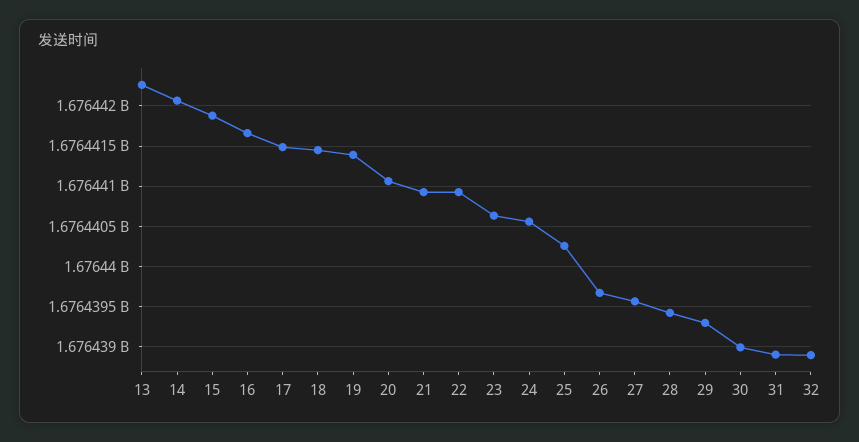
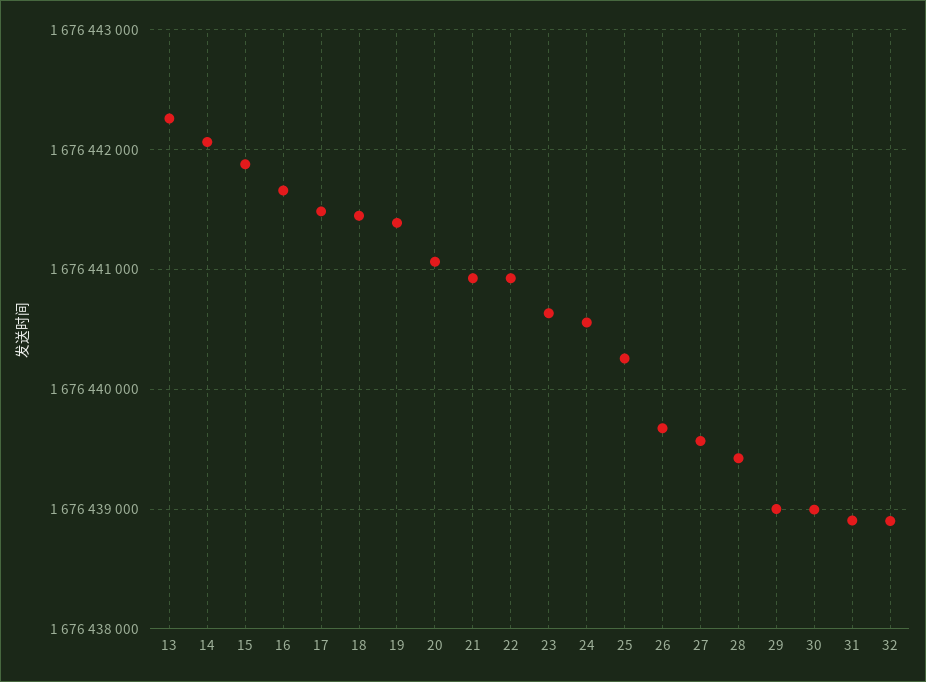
29: 1676439300 -> 1676439000

